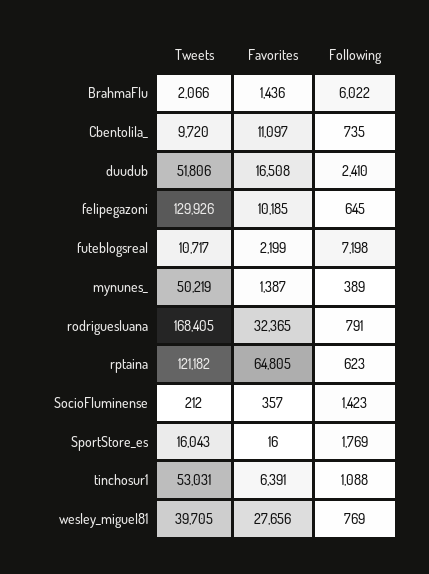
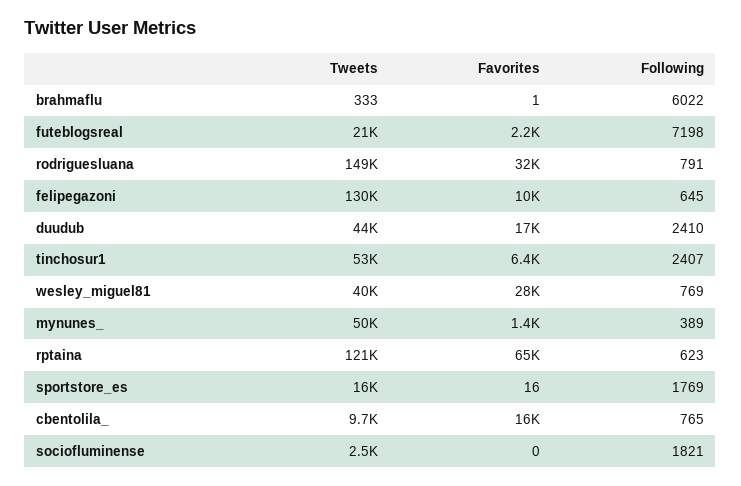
Tweets, BrahmaFlu: 2066 -> 333
Favorites, BrahmaFlu: 1436 -> 1
Favorites, Cbentolila_: 11097 -> 16000
Following, Cbentolila_: 735 -> 765
Tweets, duudub: 51806 -> 44000
Tweets, futeblogsreal: 10717 -> 21000
Tweets, rodriguesluana: 168405 -> 149000
Tweets, SocioFluminense: 212 -> 2500
Favorites, SocioFluminense: 357 -> 0
Following, SocioFluminense: 1423 -> 1821
Following, tinchosur1: 1088 -> 2407

